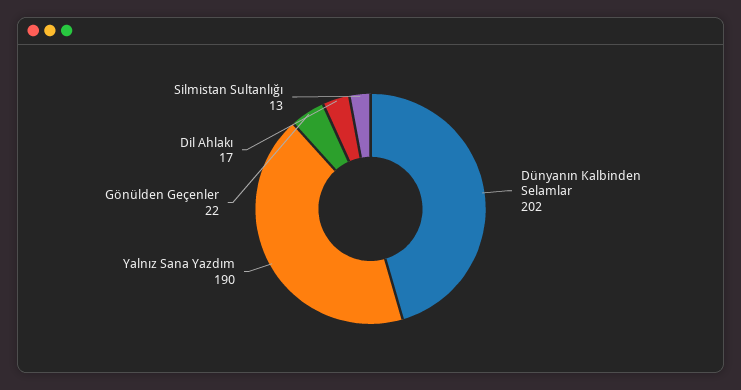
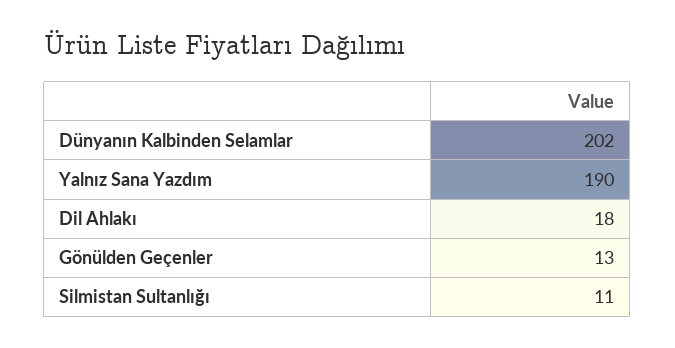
Gönülden Geçenler: 22 -> 13
Dil Ahlakı: 17 -> 18
Silmistan Sultanlığı: 13 -> 11

